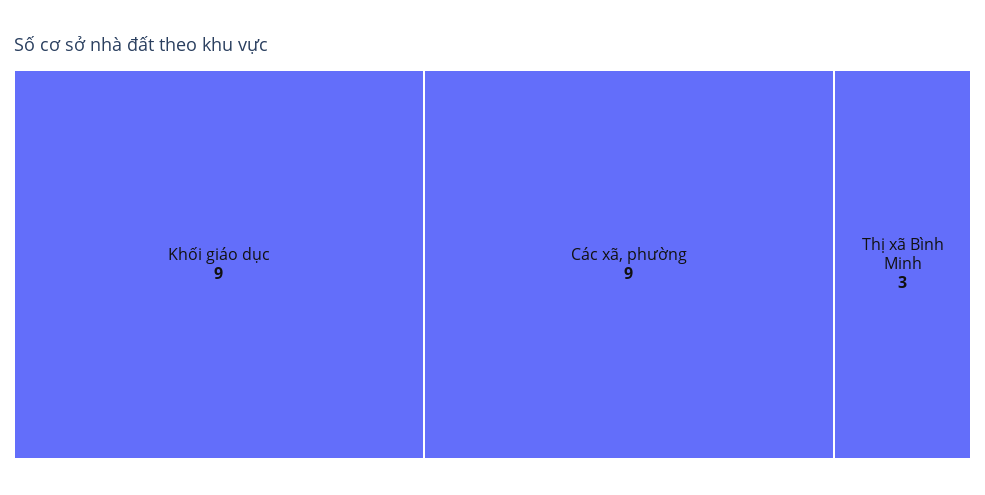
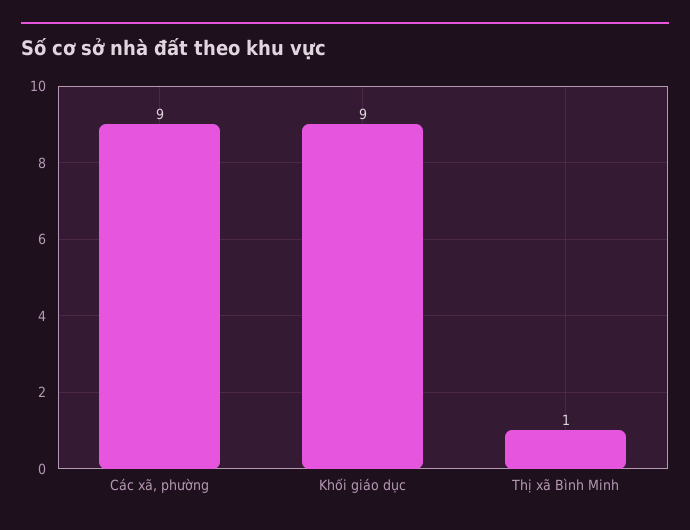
Thị xã Bình Minh: 3 -> 1

